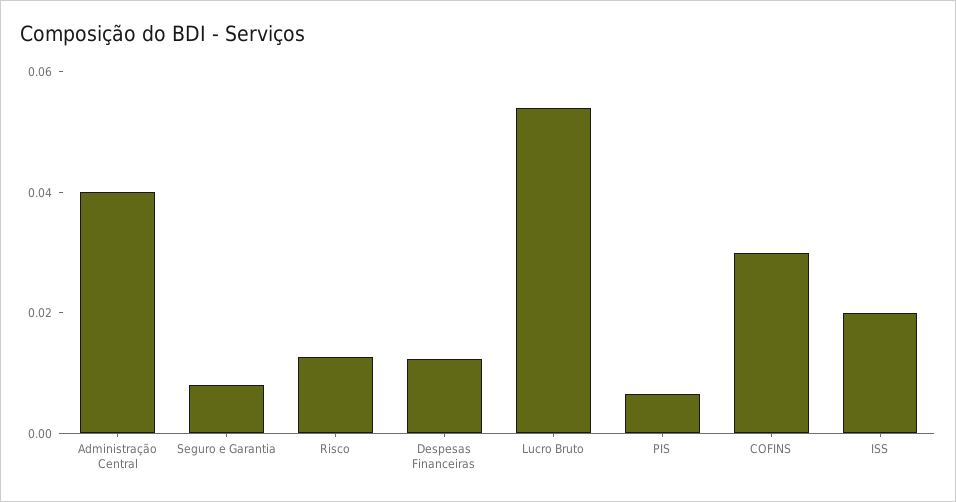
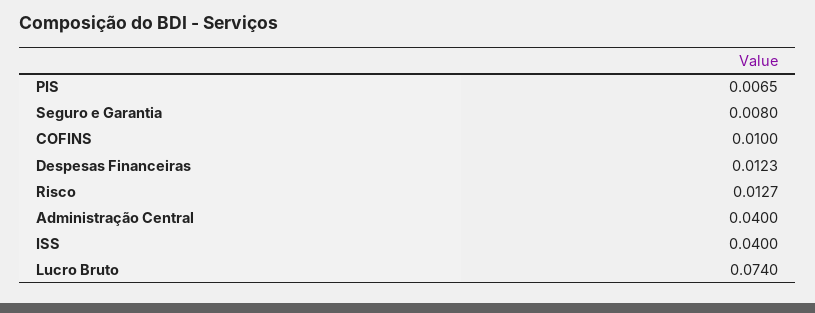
Lucro Bruto: 0.055 -> 0.074
COFINS: 0.03 -> 0.01
ISS: 0.02 -> 0.04

